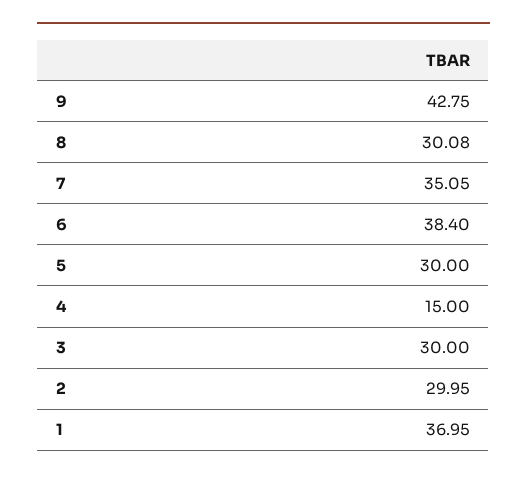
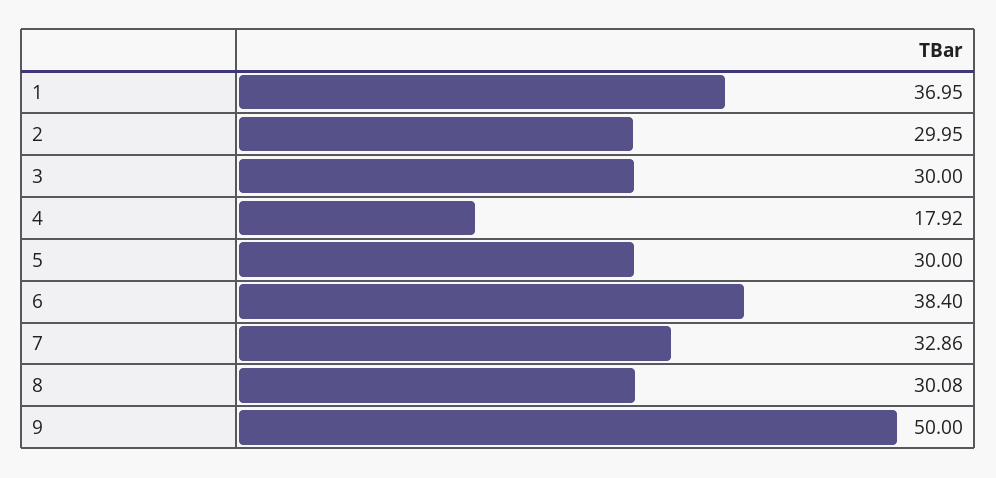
9: 42.75 -> 50
7: 35.05 -> 32.86
4: 15 -> 17.92

